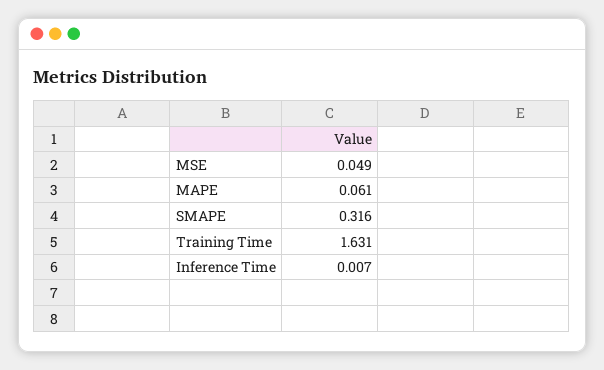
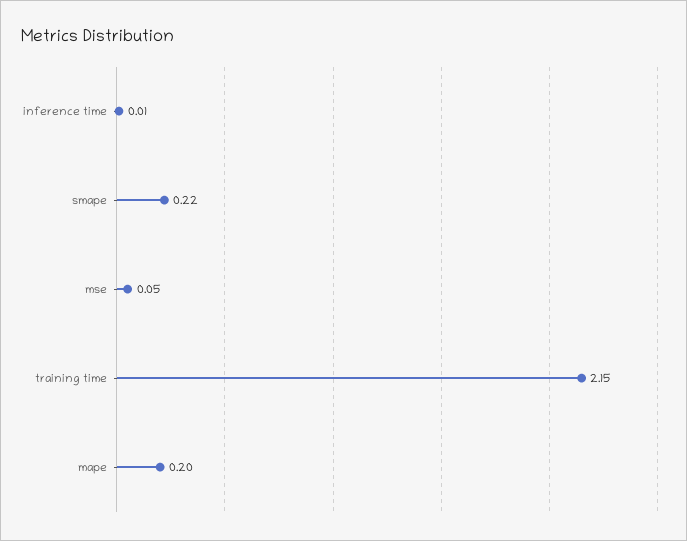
MAPE: 0.061 -> 0.2
SMAPE: 0.316 -> 0.22
Training Time: 1.631 -> 2.15

